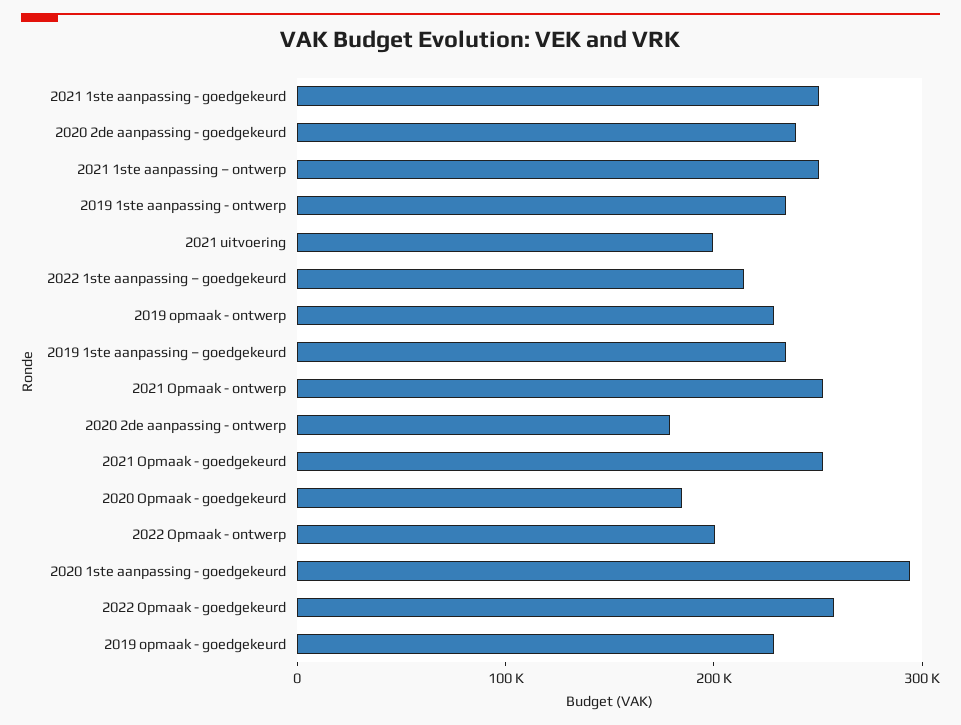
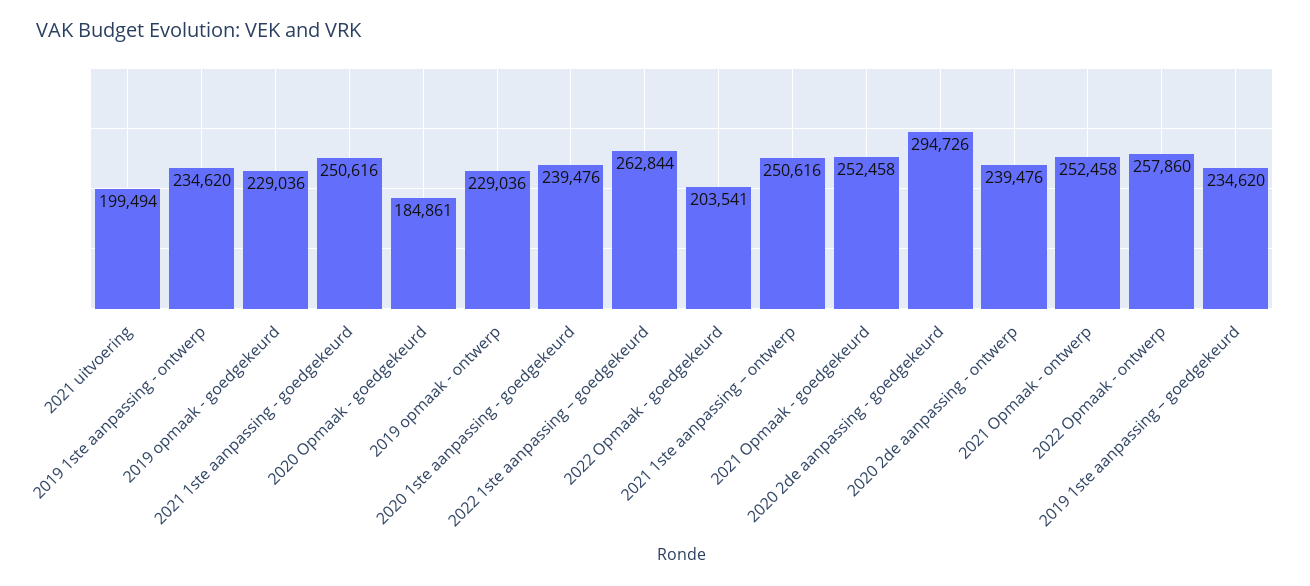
2020 2de aanpassing - goedgekeurd: 240000 -> 294726
2022 1ste aanpassing – goedgekeurd: 220000 -> 262844
2020 2de aanpassing - ontwerp: 180000 -> 239476
2022 Opmaak - ontwerp: 200000 -> 257860
2020 1ste aanpassing - goedgekeurd: 300000 -> 239476
2022 Opmaak - goedgekeurd: 260000 -> 203541

